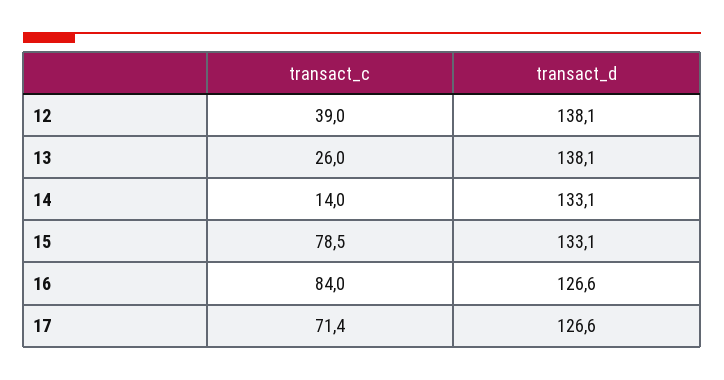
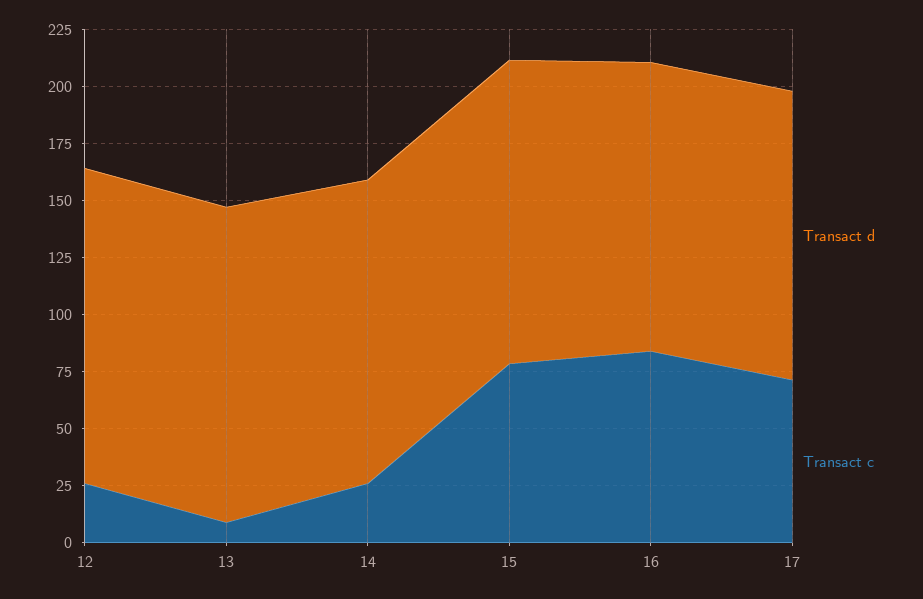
transact_c, 12: 39 -> 25
transact_c, 13: 26 -> 10
transact_c, 14: 14 -> 25

